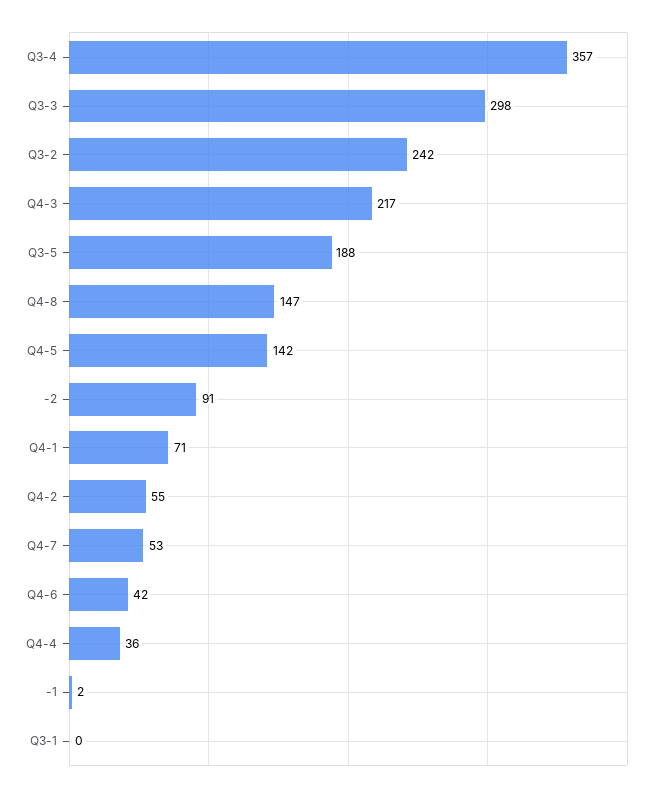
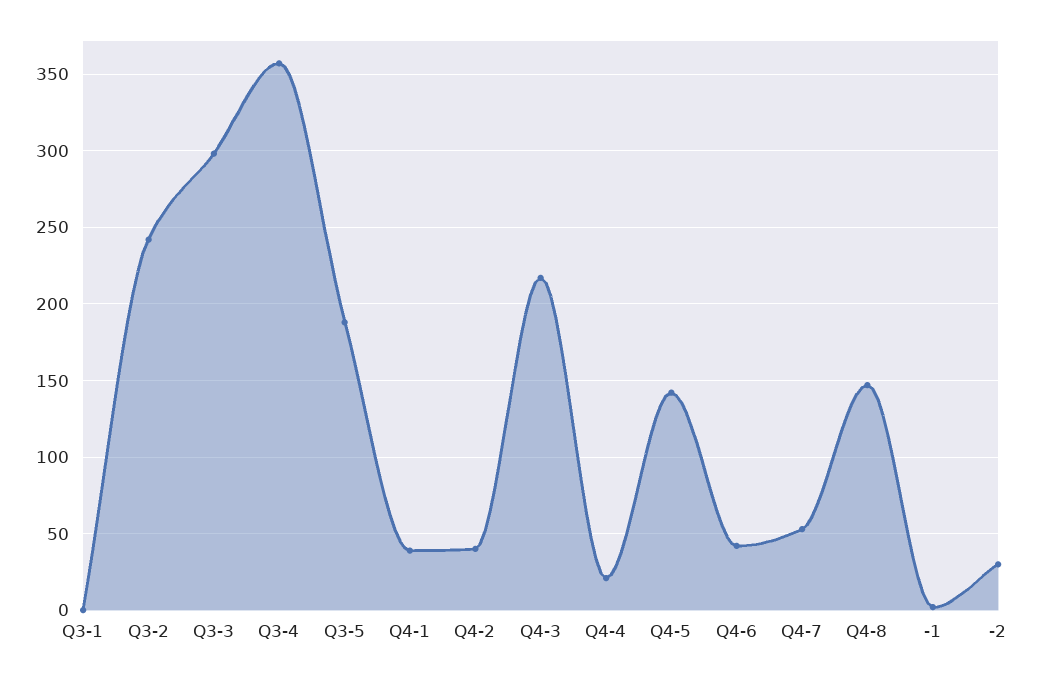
-2: 91 -> 30
Q4-1: 71 -> 40
Q4-2: 55 -> 40
Q4-4: 36 -> 20

